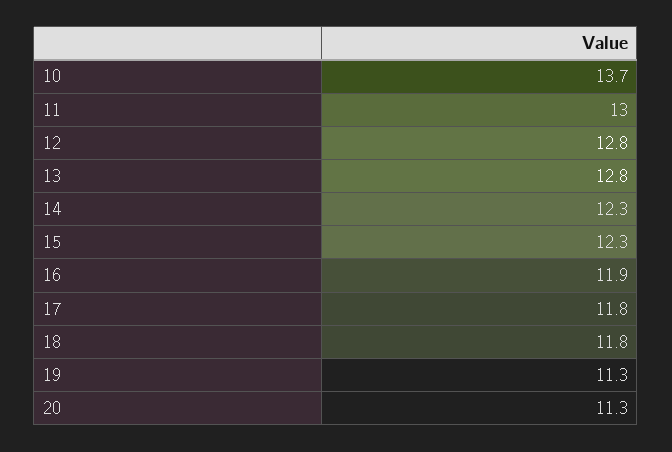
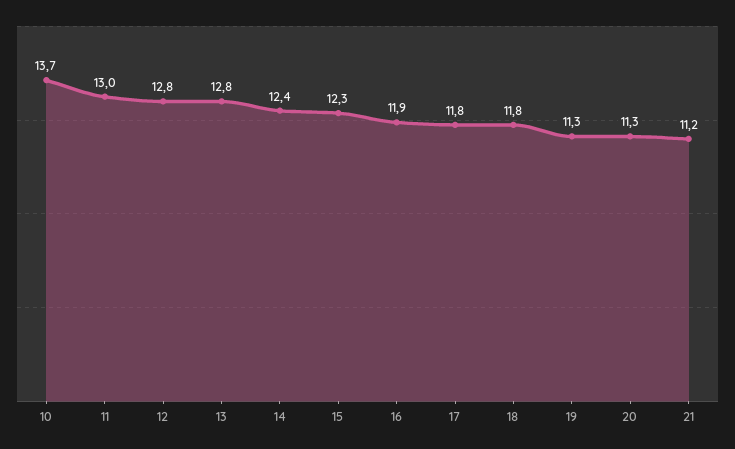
14: 12.3 -> 12.4
21: none -> 11.2

